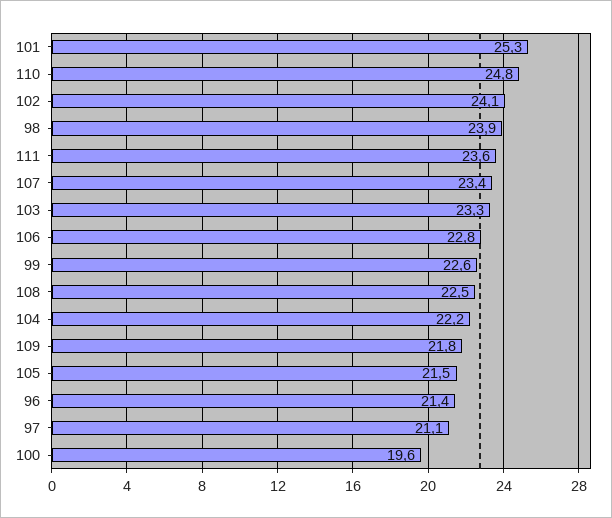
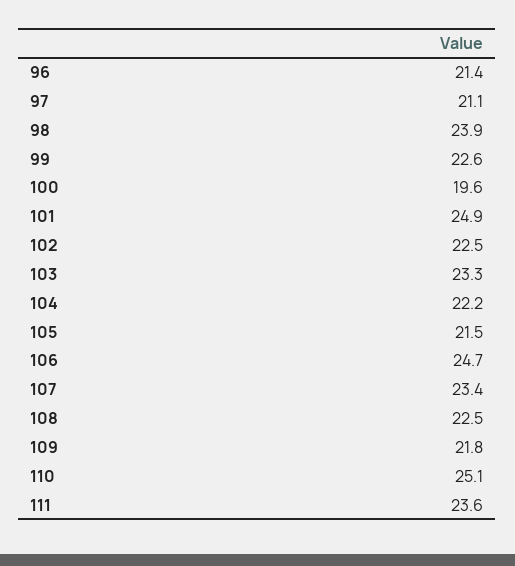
101: 25.3 -> 24.9
110: 24.8 -> 25.1
102: 24.1 -> 22.5
106: 22.8 -> 24.7

